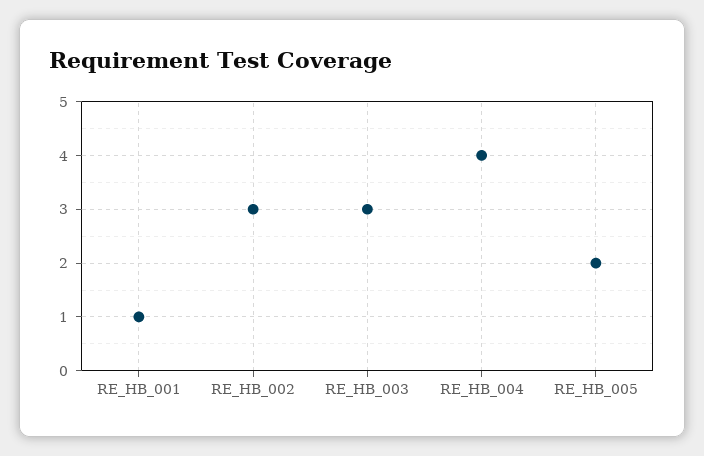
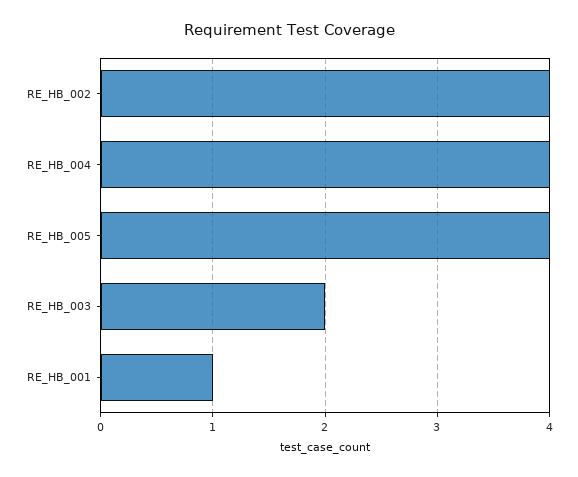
RE_HB_002: 3 -> 4
RE_HB_003: 3 -> 2
RE_HB_005: 2 -> 4

